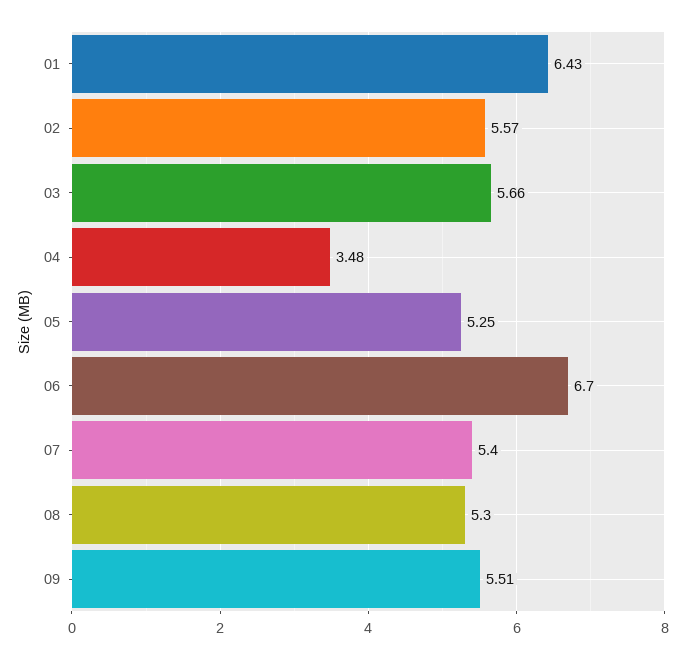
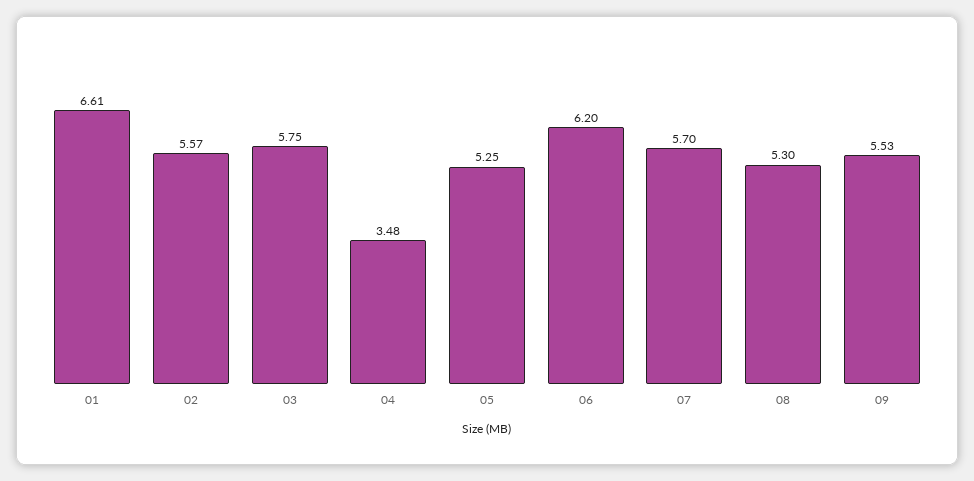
01: 6.43 -> 6.61
03: 5.66 -> 5.75
06: 6.7 -> 6.2
07: 5.4 -> 5.7
09: 5.51 -> 5.53

